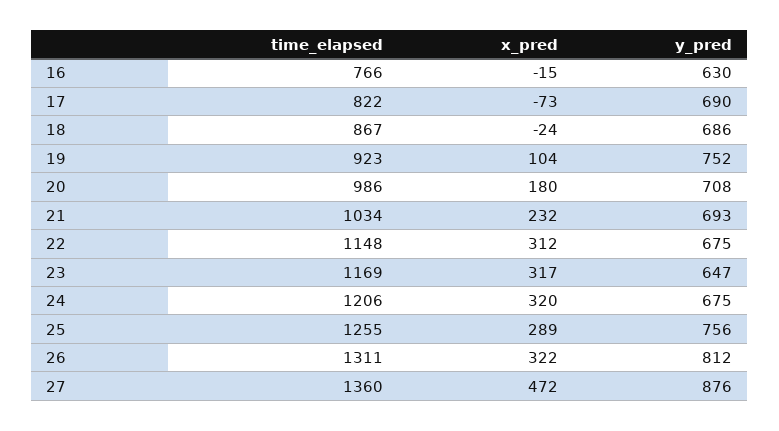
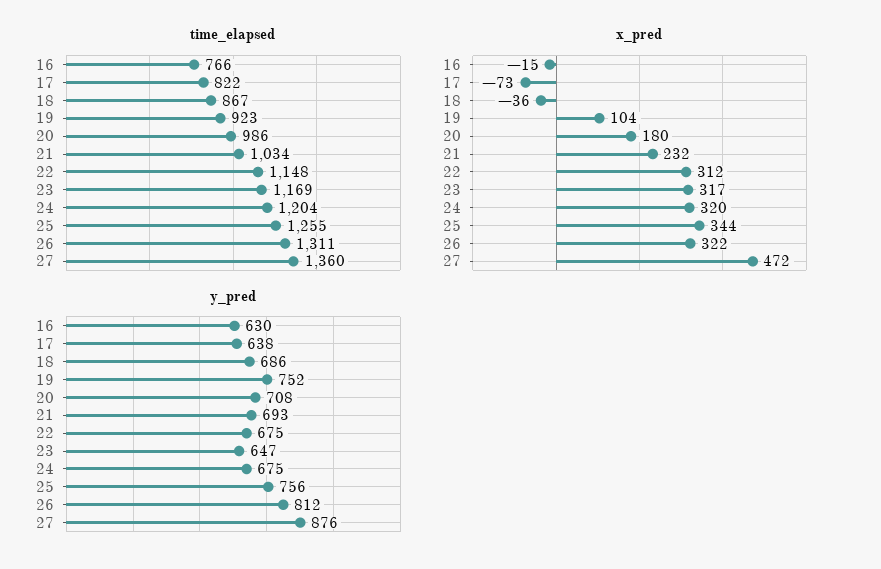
y_pred, 17: 690 -> 638
x_pred, 18: -24 -> -36
time_elapsed, 24: 1206 -> 1204
x_pred, 25: 289 -> 344

